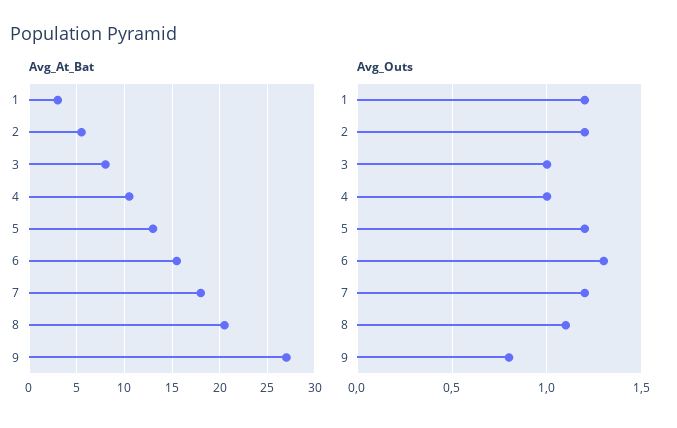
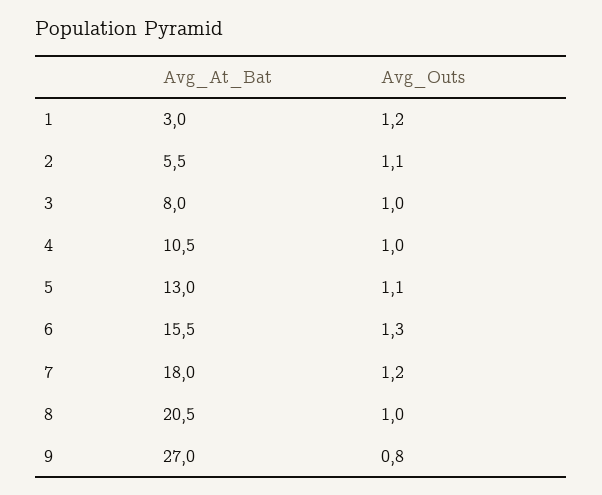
Avg_Outs, 2: 1.2 -> 1.1
Avg_Outs, 5: 1.2 -> 1.1
Avg_Outs, 8: 1.1 -> 1

